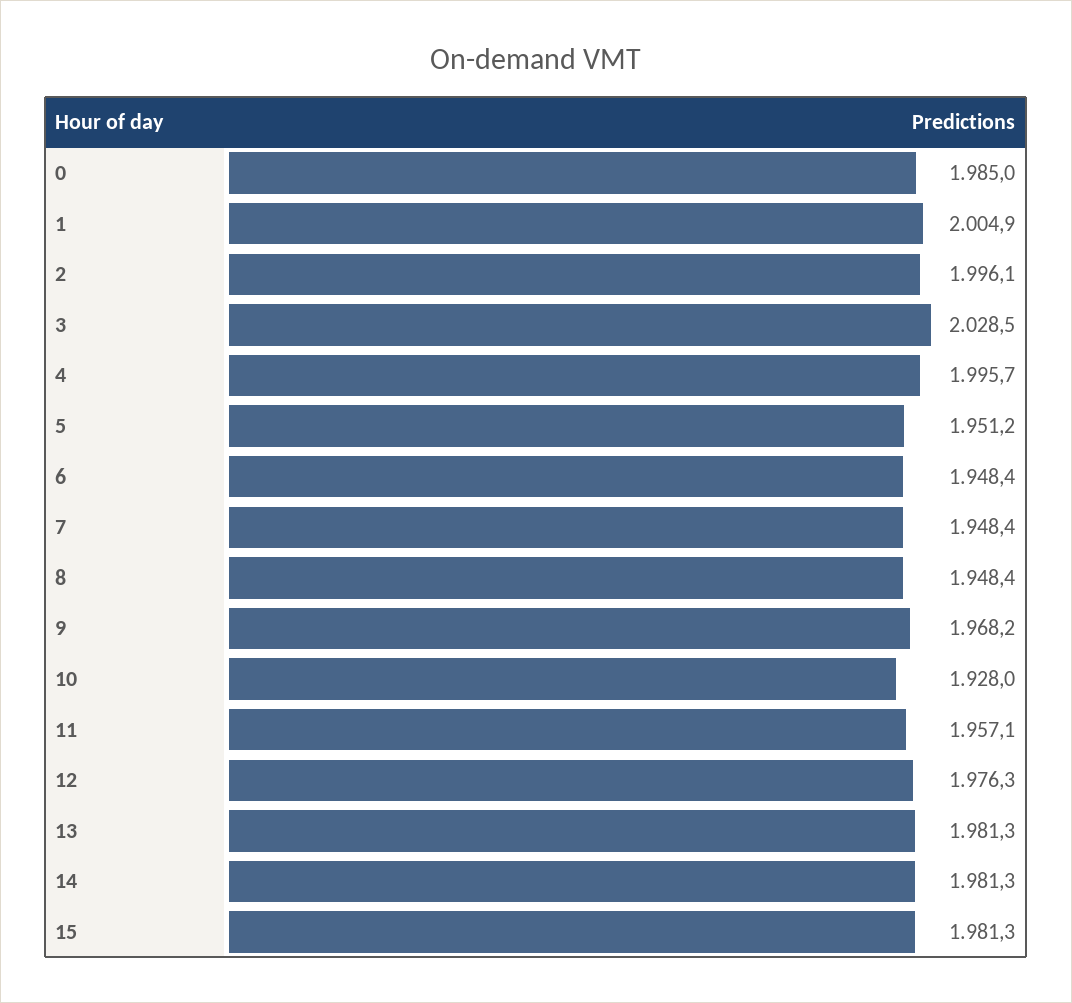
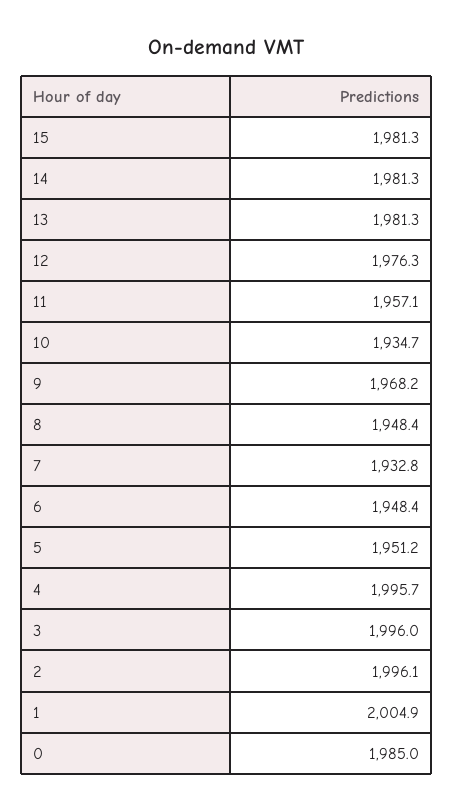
3: 2028.5 -> 1996
7: 1948.4 -> 1932.8
10: 1928 -> 1934.7

